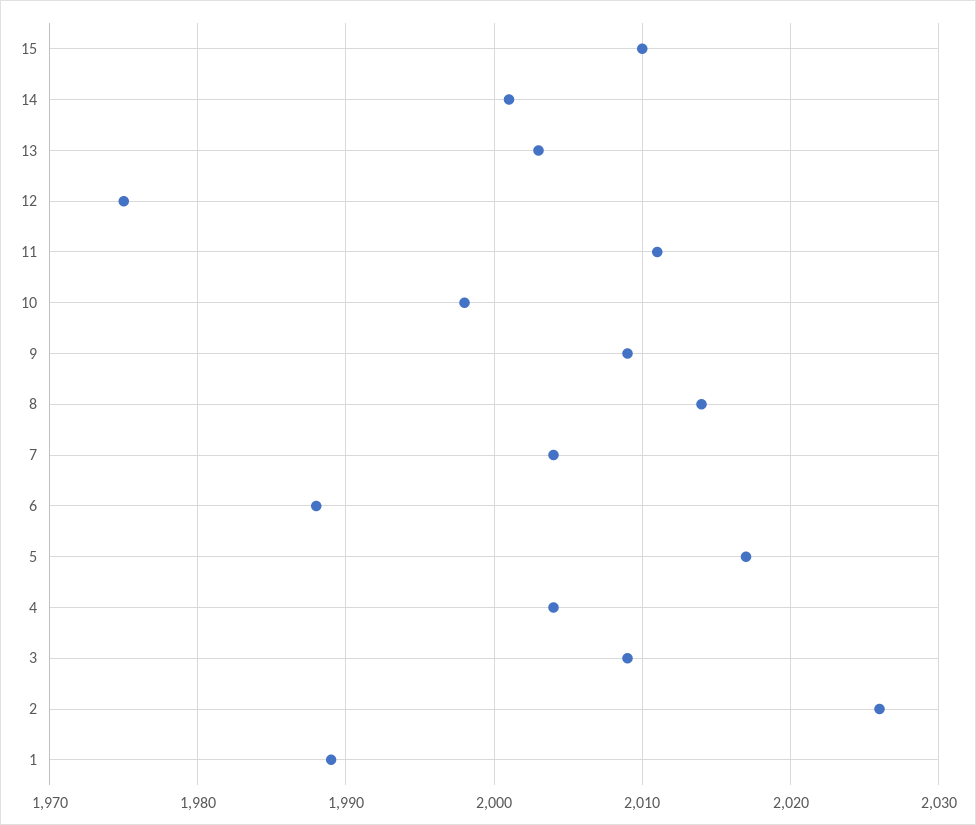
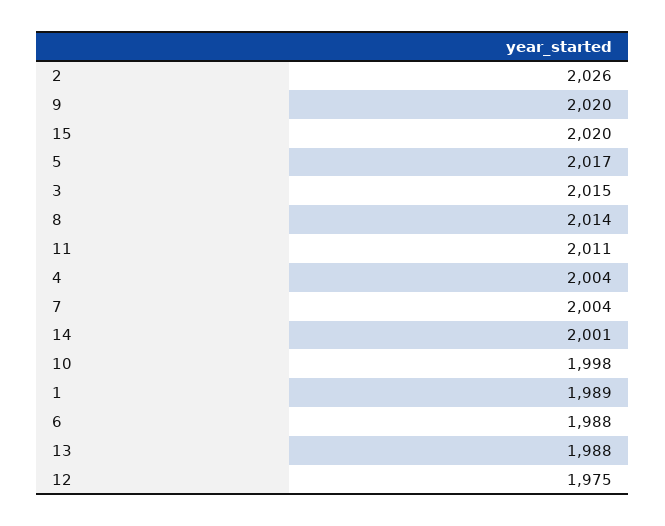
15: 2010 -> 2020
13: 2003 -> 1988
9: 2009 -> 2020
3: 2009 -> 2015

